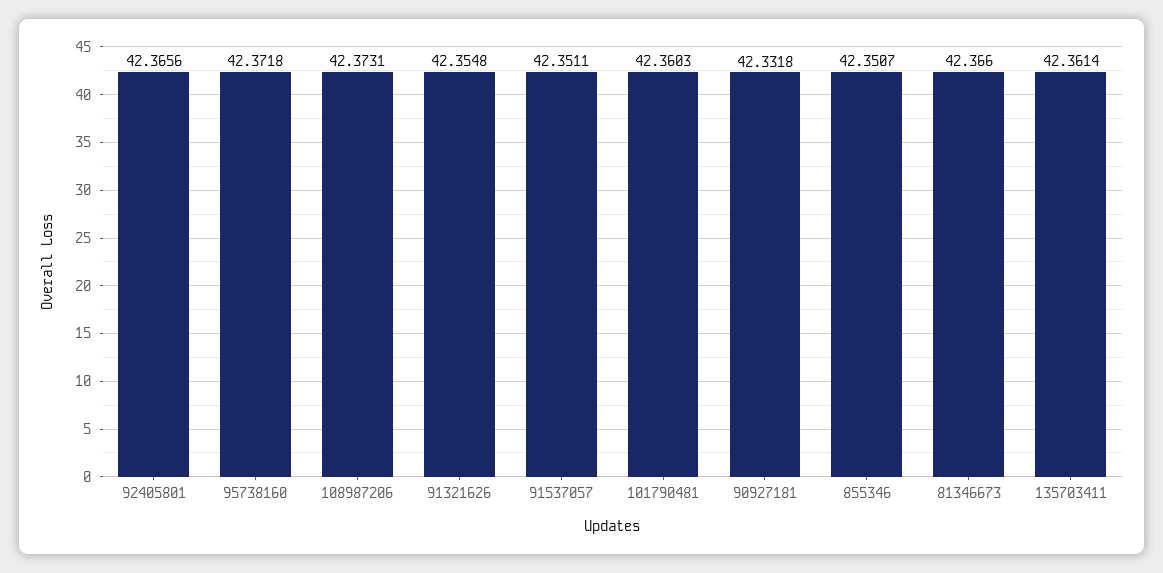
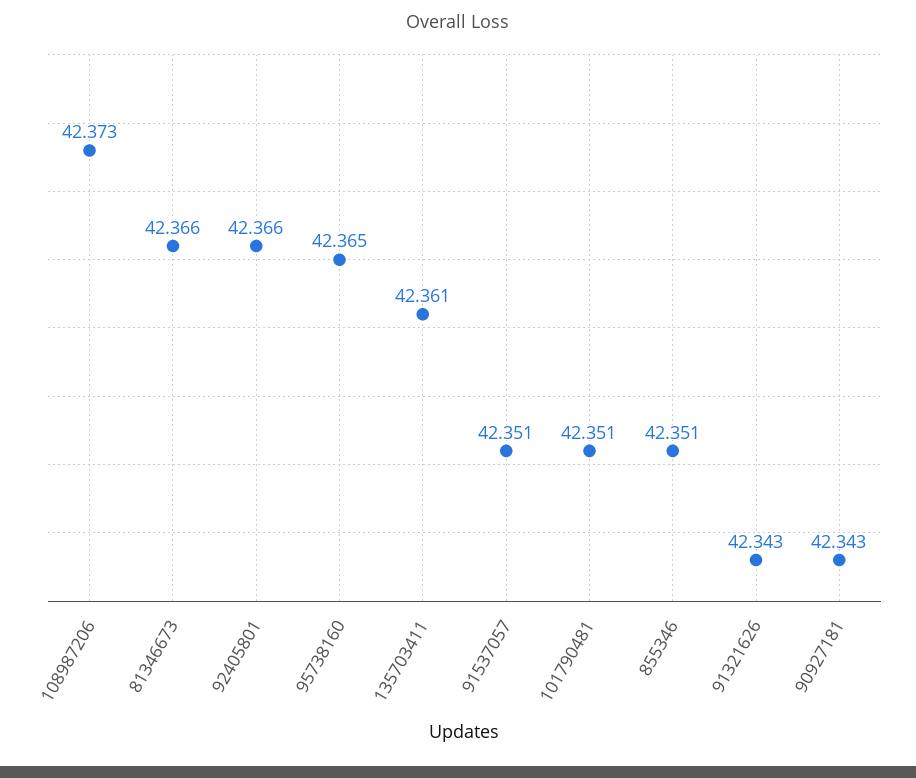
95738160: 42.3718 -> 42.365
91321626: 42.3548 -> 42.343
101790481: 42.3603 -> 42.351
90927181: 42.3318 -> 42.343

